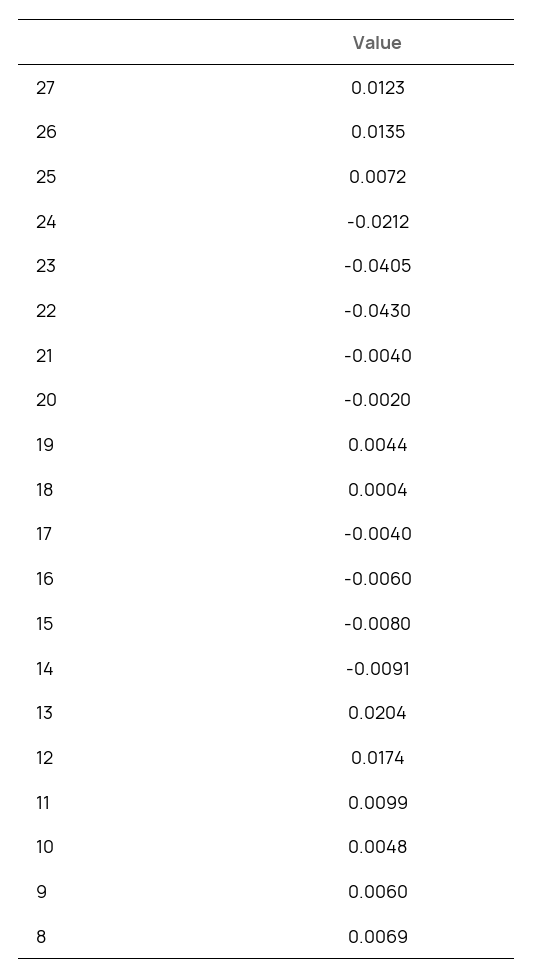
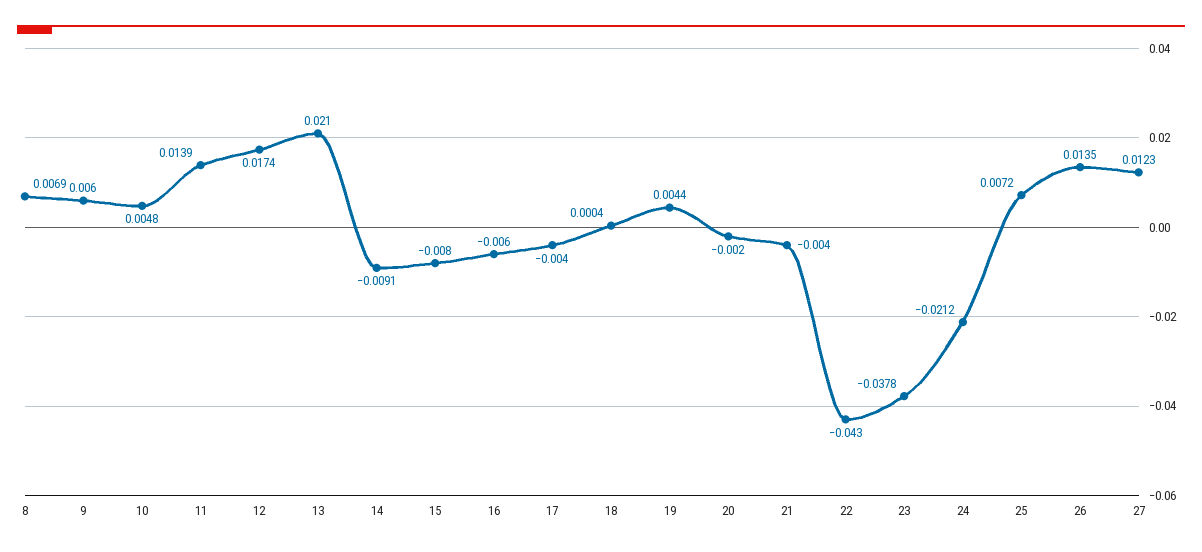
23: -0.0405 -> -0.0378
13: 0.0204 -> 0.021
11: 0.0099 -> 0.0139

